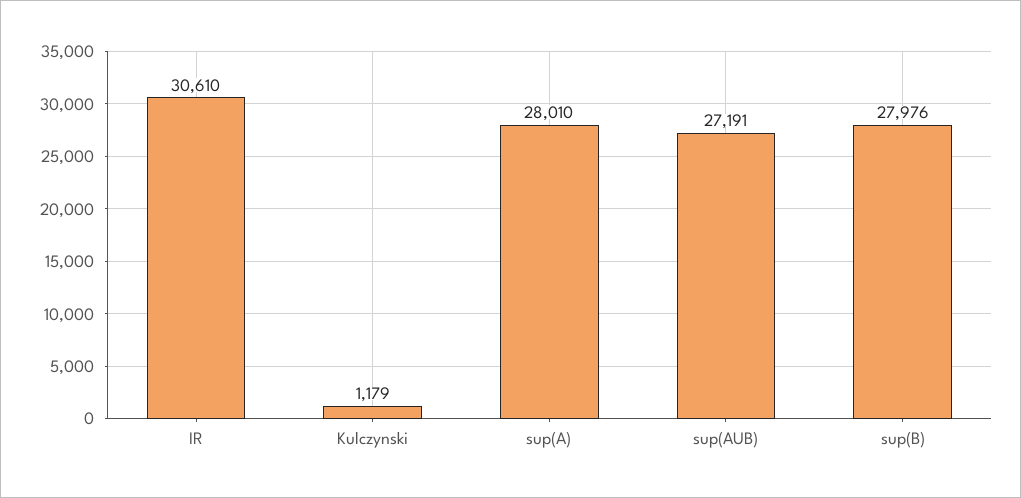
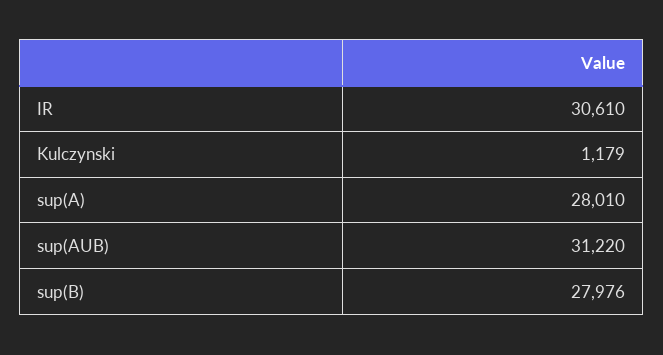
sup(AUB): 27191 -> 31220

